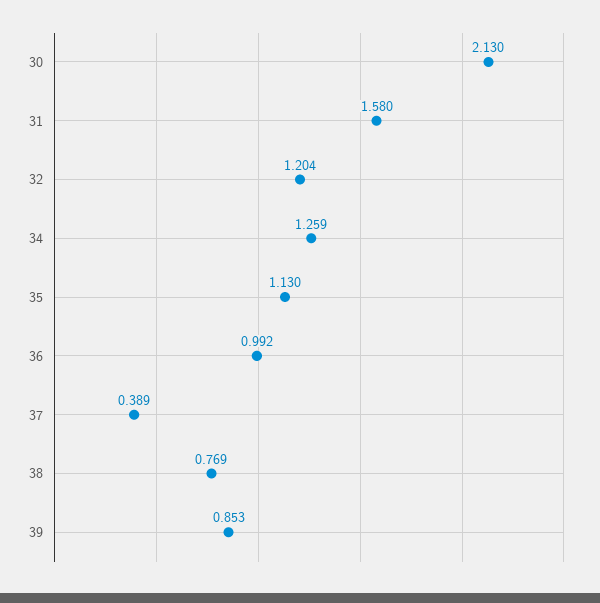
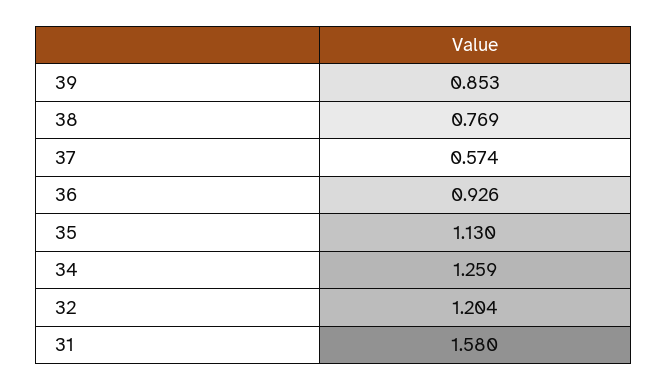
30: 2.13 -> none
36: 0.992 -> 0.926
37: 0.389 -> 0.574

